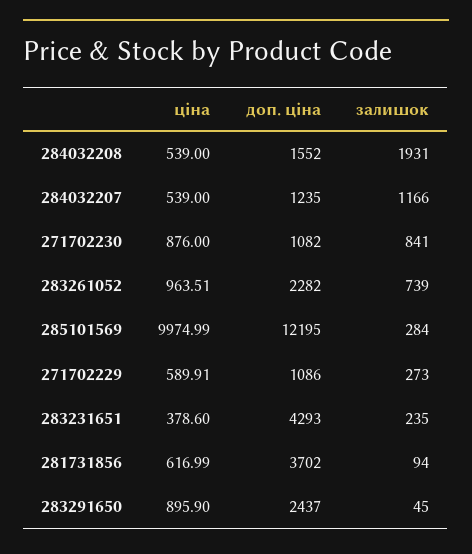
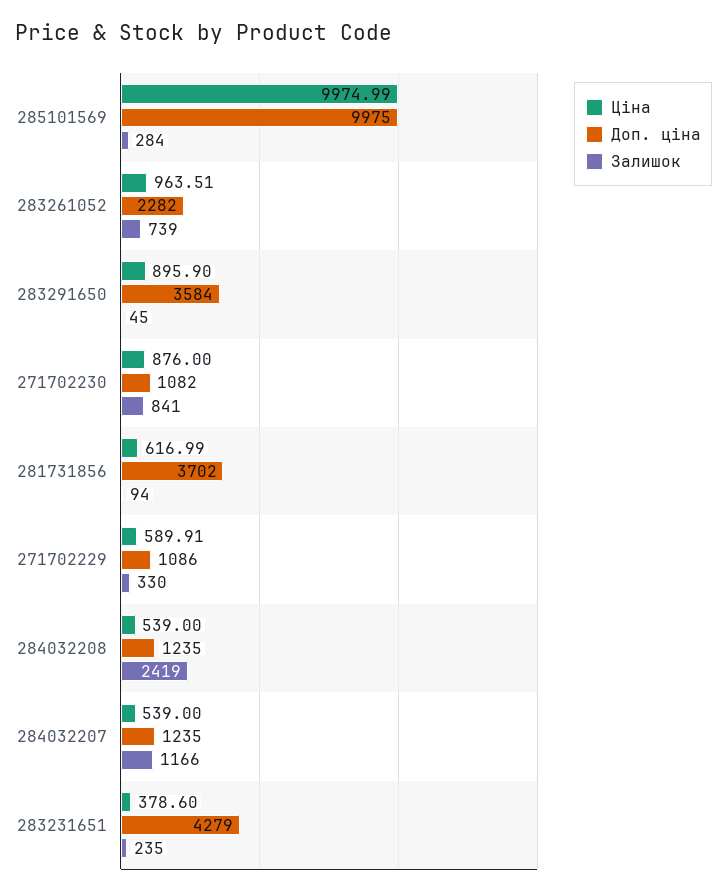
доп. ціна, 284032208: 1552 -> 1235
залишок, 284032208: 1931 -> 2419
доп. ціна, 285101569: 12195 -> 9975
залишок, 271702229: 273 -> 330
доп. ціна, 283231651: 4293 -> 4279
доп. ціна, 283291650: 2437 -> 3584

